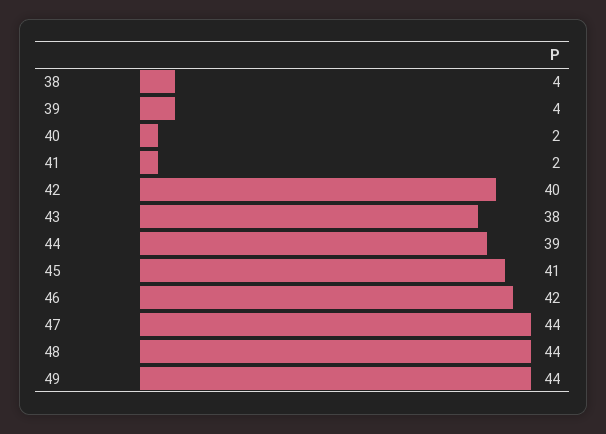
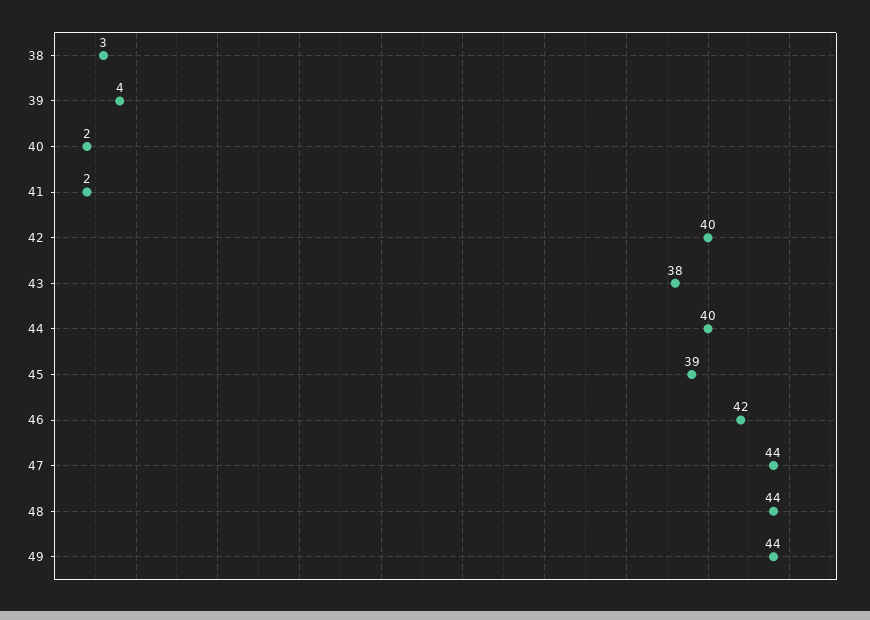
38: 4 -> 3
44: 39 -> 40
45: 41 -> 39

